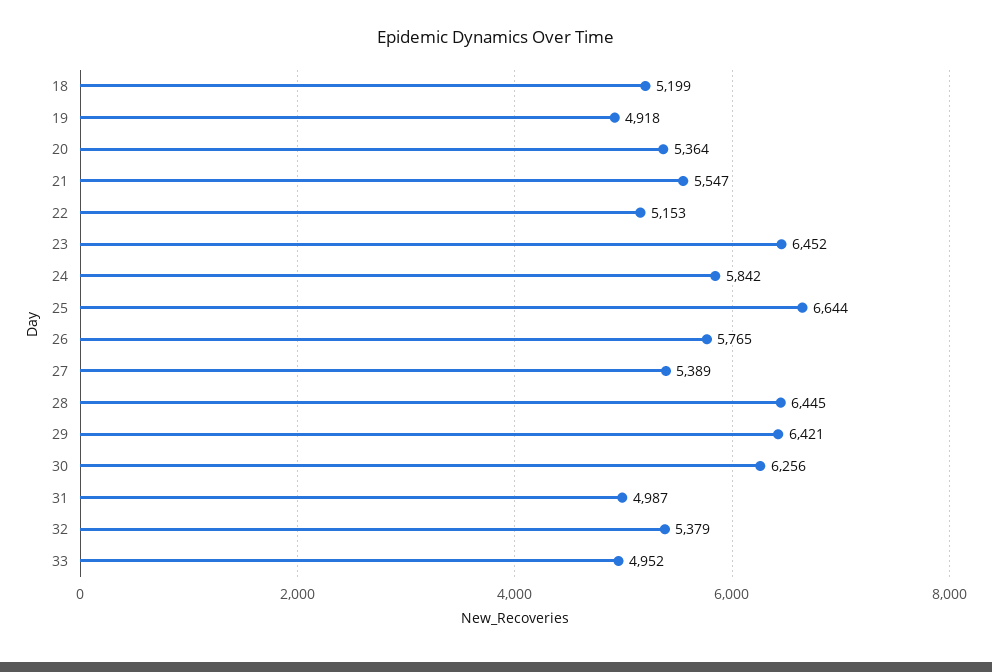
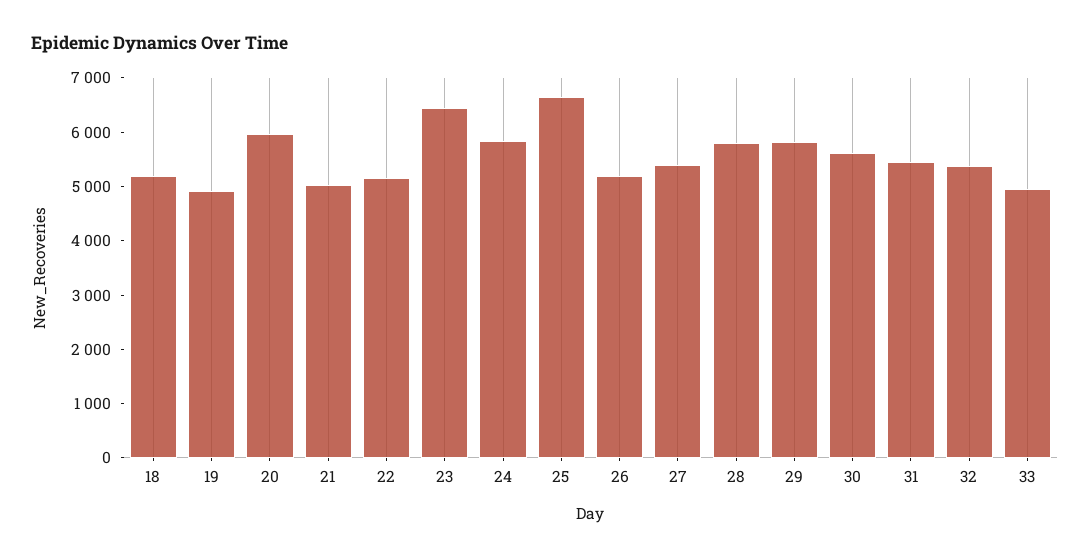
20: 5364 -> 6000
21: 5547 -> 5000
26: 5765 -> 5200
28: 6445 -> 5800
29: 6421 -> 5800
30: 6256 -> 5600
31: 4987 -> 5400

